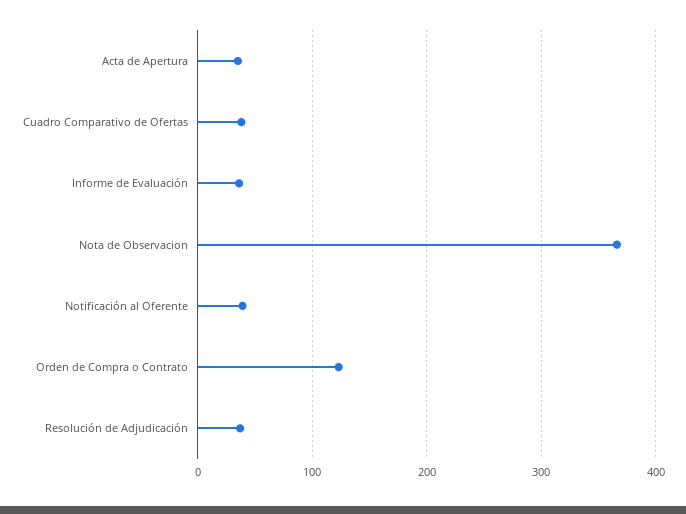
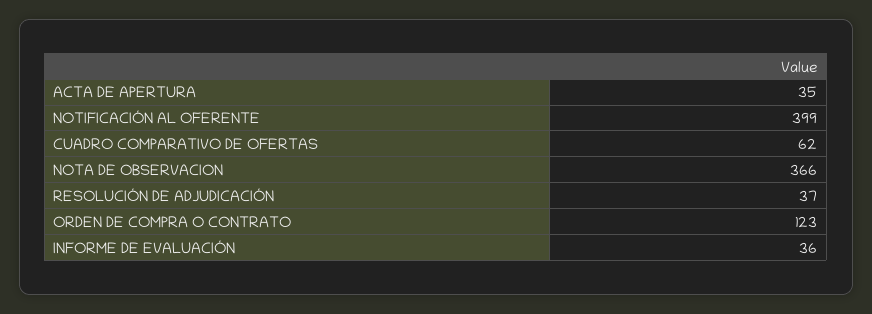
Cuadro Comparativo de Ofertas: 40 -> 62
Notificación al Oferente: 40 -> 399

